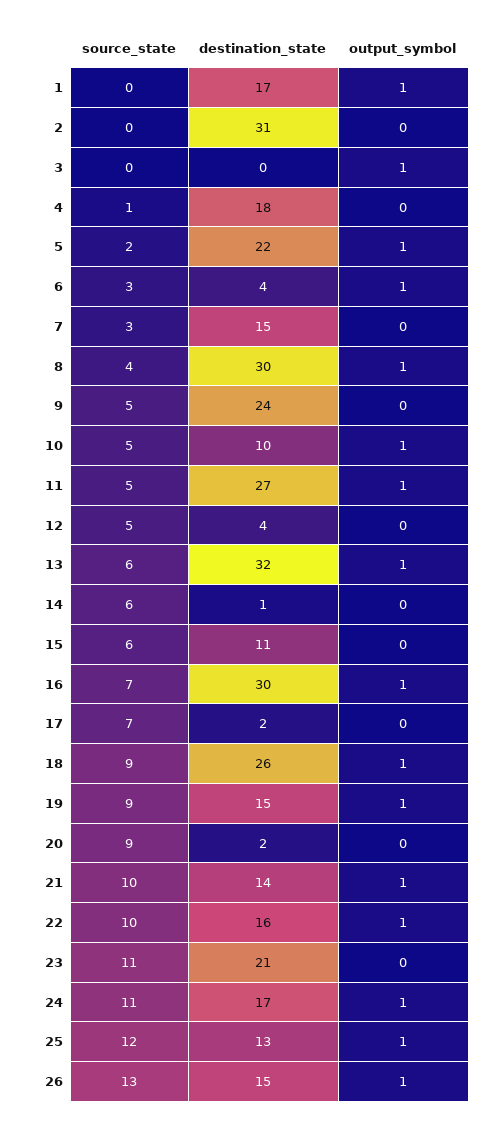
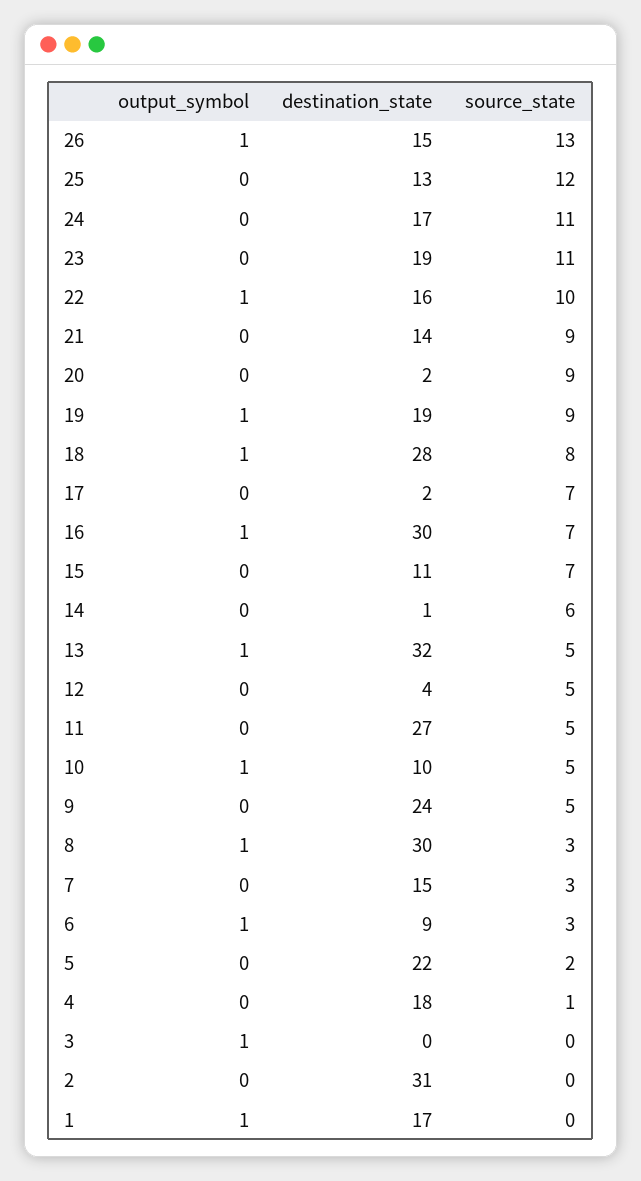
output_symbol, 5: 1 -> 0
destination_state, 6: 4 -> 9
source_state, 8: 4 -> 3
output_symbol, 11: 1 -> 0
source_state, 13: 6 -> 5
source_state, 15: 6 -> 7
source_state, 18: 9 -> 8
destination_state, 18: 26 -> 28
destination_state, 19: 15 -> 19
source_state, 21: 10 -> 9
output_symbol, 21: 1 -> 0
destination_state, 23: 21 -> 19
output_symbol, 24: 1 -> 0
output_symbol, 25: 1 -> 0

